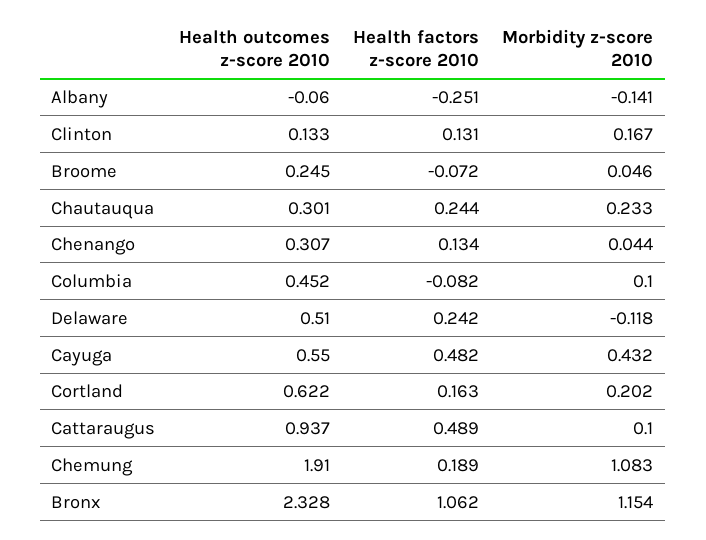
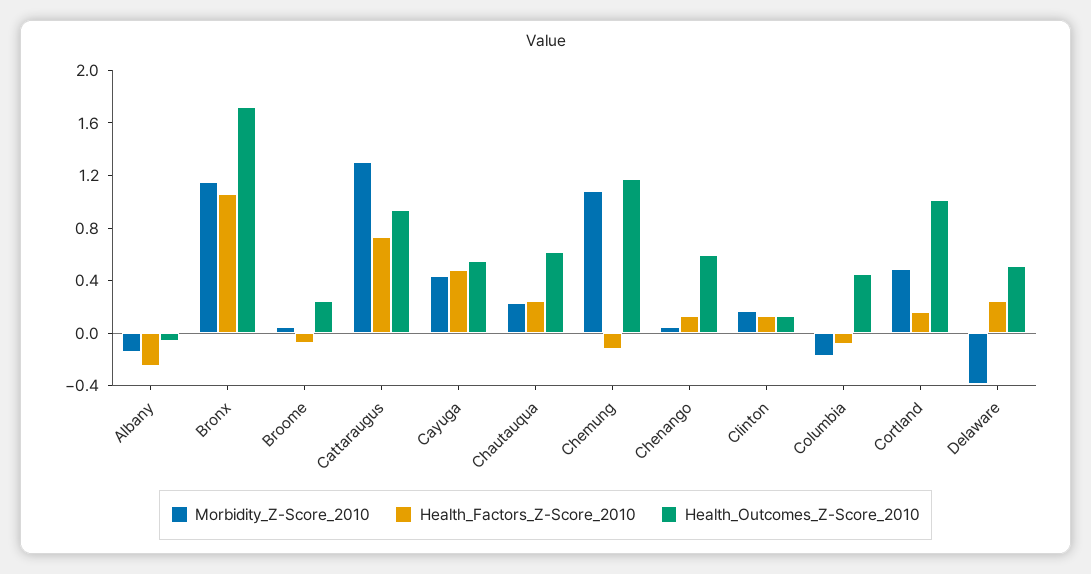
Health outcomes z-score 2010, Chautauqua: 0.301 -> 0.6
Health outcomes z-score 2010, Chenango: 0.307 -> 0.6
Morbidity z-score 2010, Columbia: 0.1 -> -0.2
Morbidity z-score 2010, Delaware: -0.118 -> -0.4
Health outcomes z-score 2010, Cortland: 0.622 -> 1
Morbidity z-score 2010, Cortland: 0.202 -> 0.5
Health factors z-score 2010, Cattaraugus: 0.489 -> 0.7
Morbidity z-score 2010, Cattaraugus: 0.1 -> 1.3
Health outcomes z-score 2010, Chemung: 1.91 -> 1.2
Health factors z-score 2010, Chemung: 0.189 -> -0.1
Health outcomes z-score 2010, Bronx: 2.328 -> 1.7

